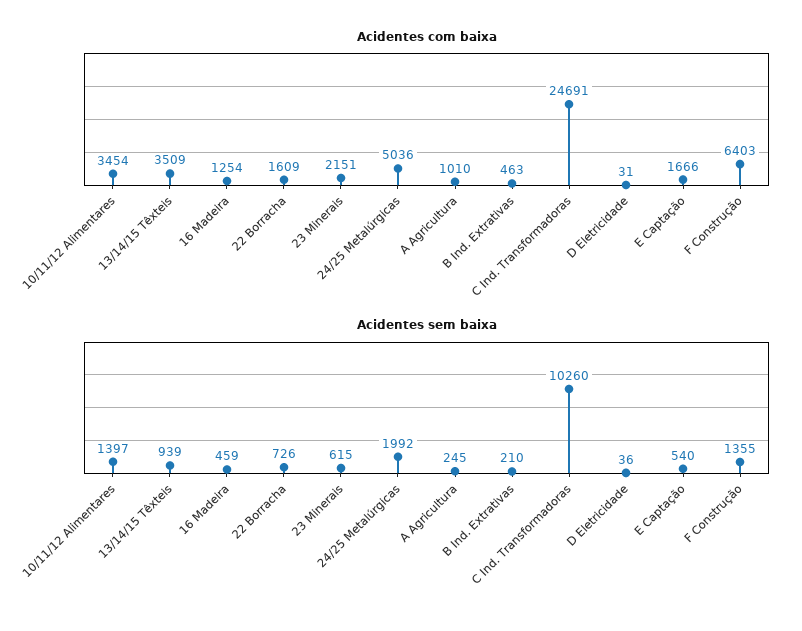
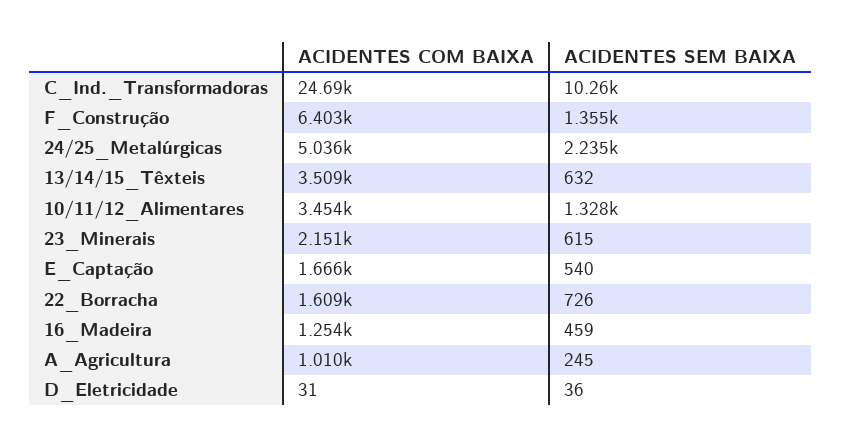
Acidentes com baixa, B Ind. Extrativas: 463 -> none
Acidentes sem baixa, 10/11/12 Alimentares: 1397 -> 1328
Acidentes sem baixa, 13/14/15 Têxteis: 939 -> 632
Acidentes sem baixa, 24/25 Metalúrgicas: 1992 -> 2235
Acidentes sem baixa, B Ind. Extrativas: 210 -> none

